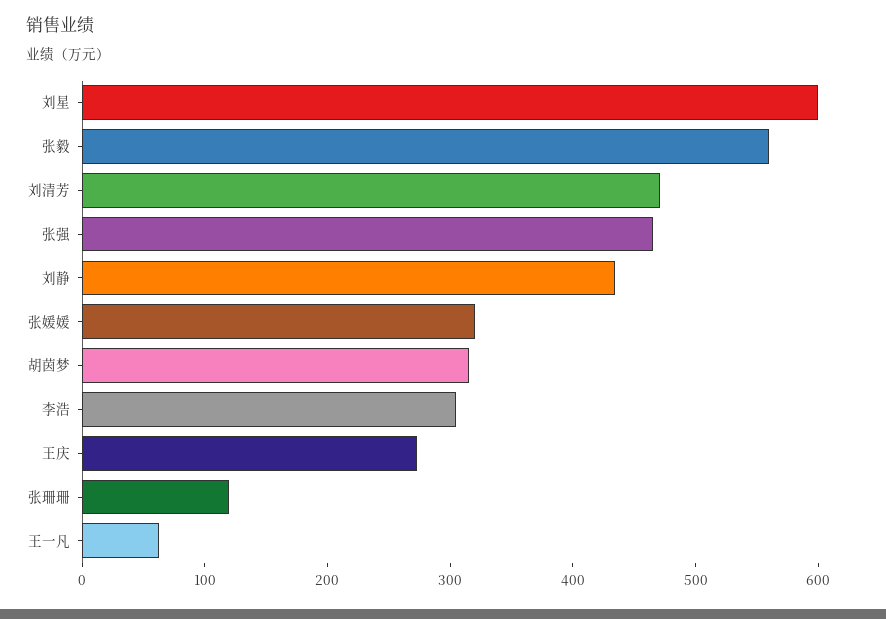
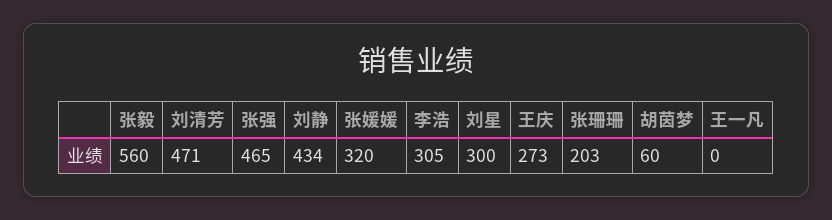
刘星: 600 -> 300
胡茵梦: 320 -> 60
张珊珊: 120 -> 203
王一凡: 60 -> 0

